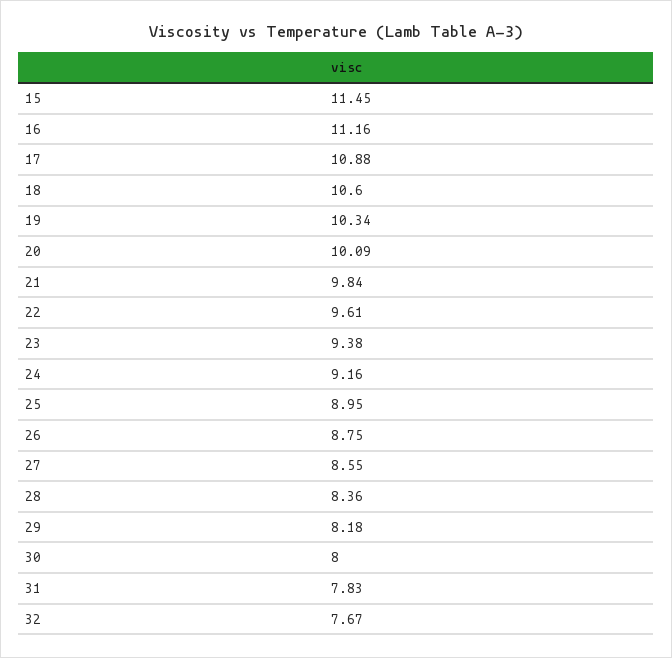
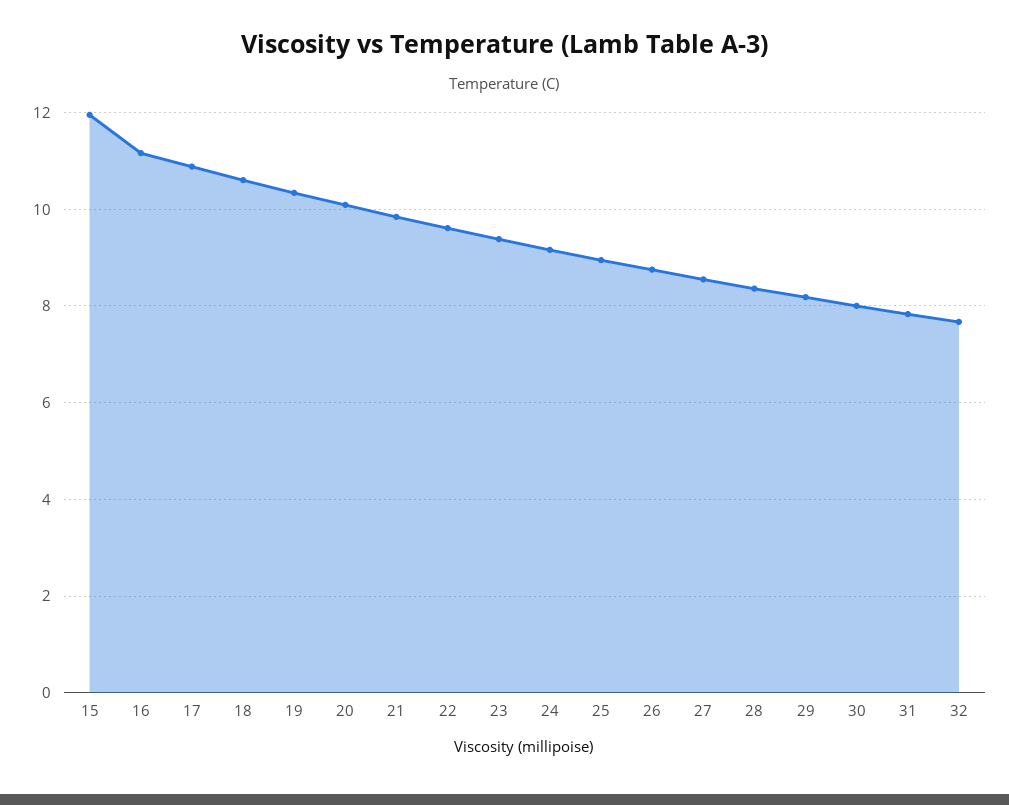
15: 11.45 -> 12

